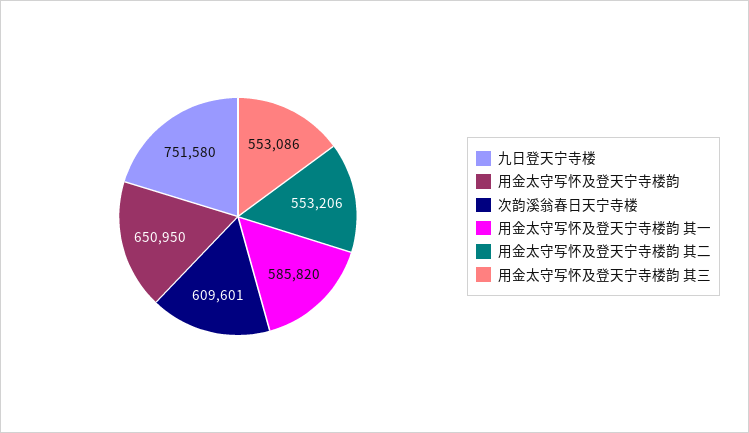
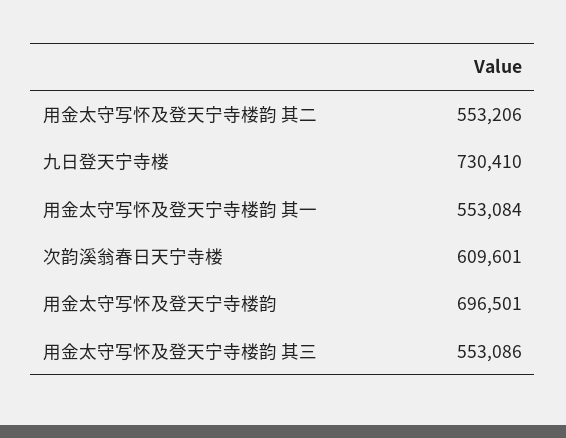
九日登天宁寺楼: 751580 -> 730410
用金太守写怀及登天宁寺楼韵: 650950 -> 696501
用金太守写怀及登天宁寺楼韵 其一: 585820 -> 553084

